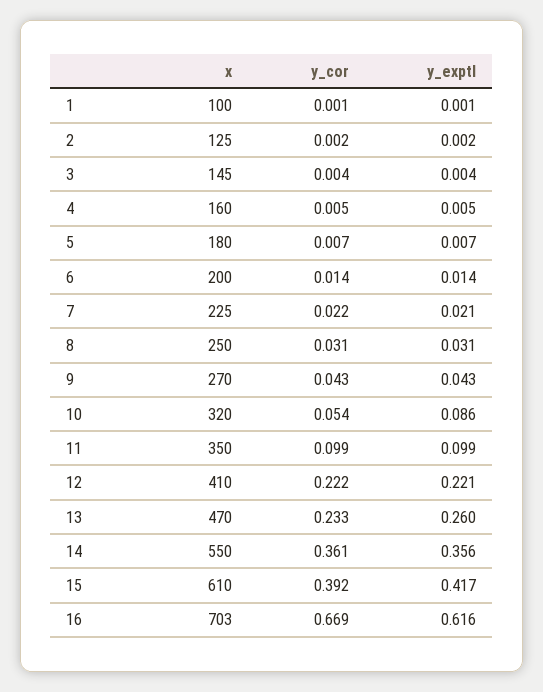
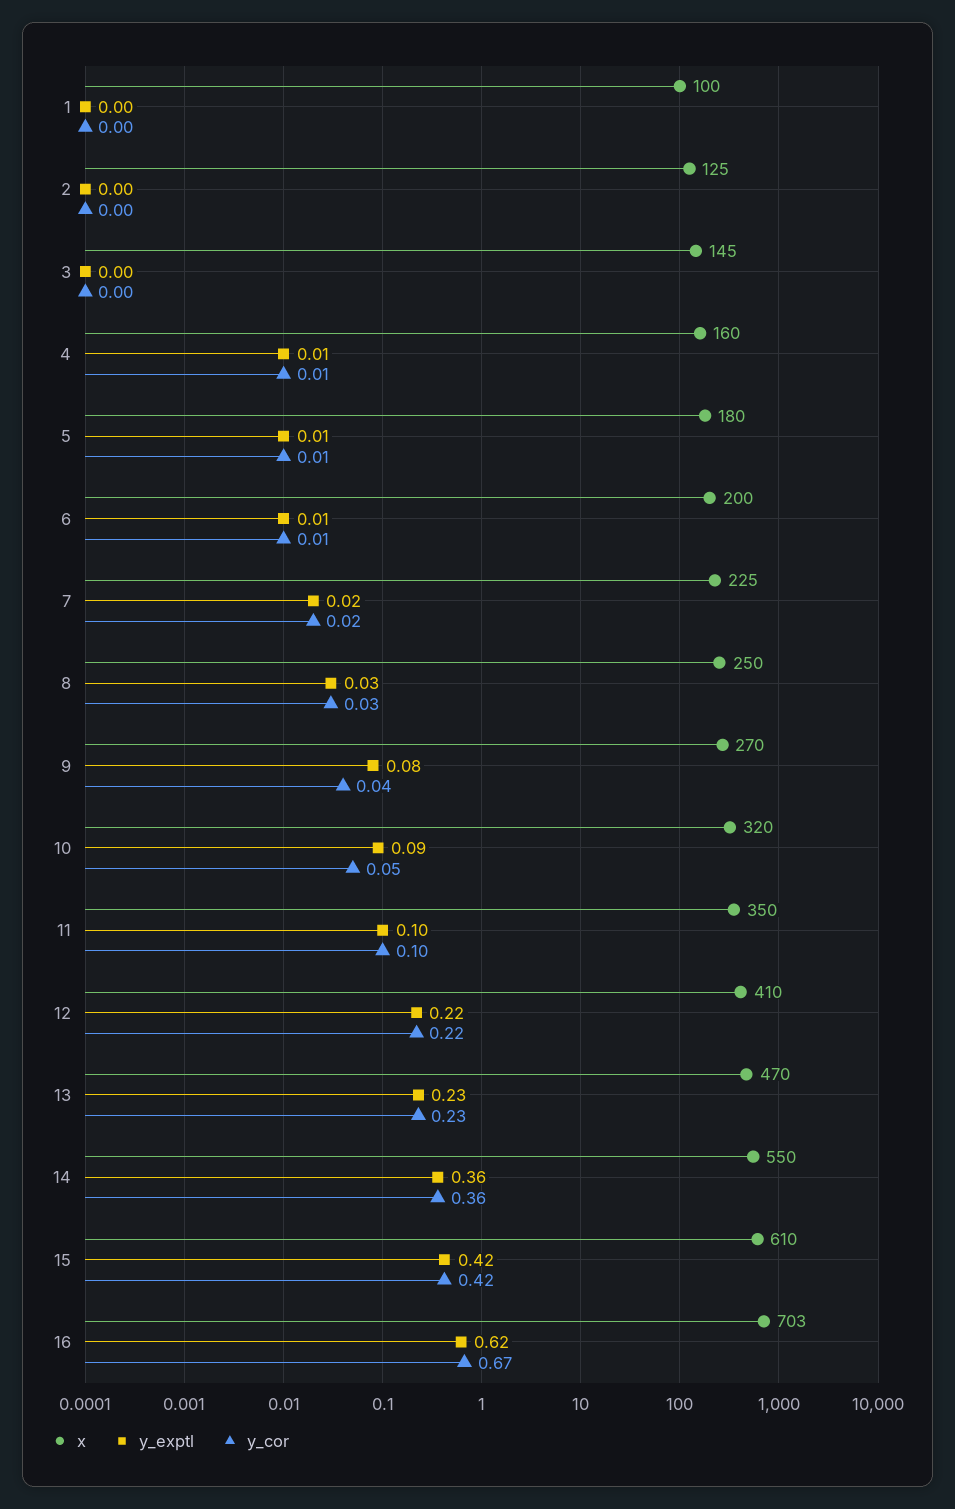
y_exptl, 9: 0.043 -> 0.08
y_exptl, 13: 0.26 -> 0.23
y_cor, 15: 0.392 -> 0.42

